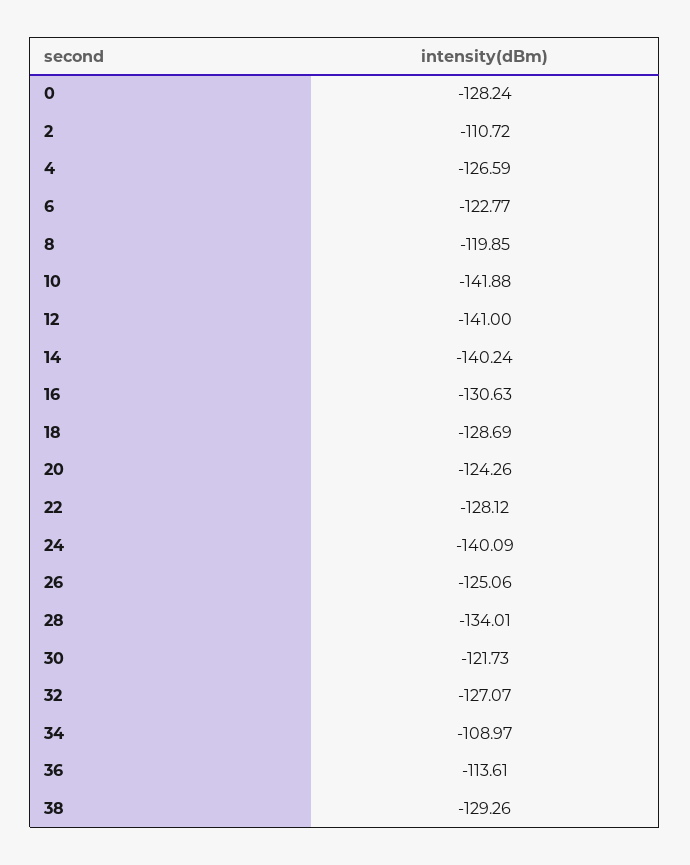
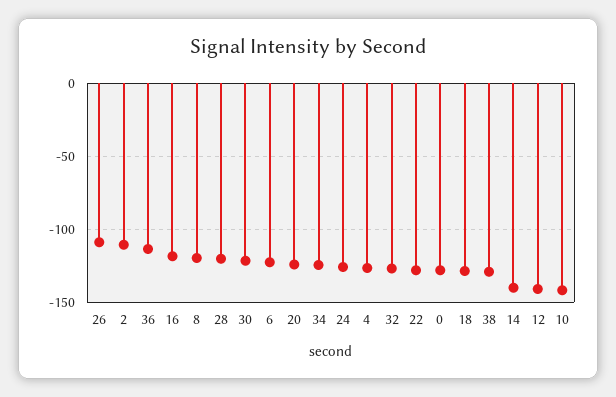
16: -130.63 -> -120
24: -140.09 -> -125
26: -125.06 -> -110
28: -134.01 -> -120
34: -108.97 -> -125

